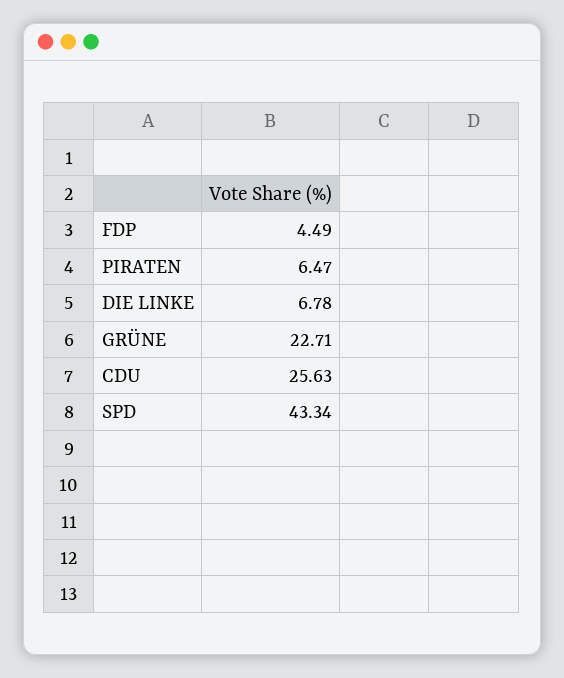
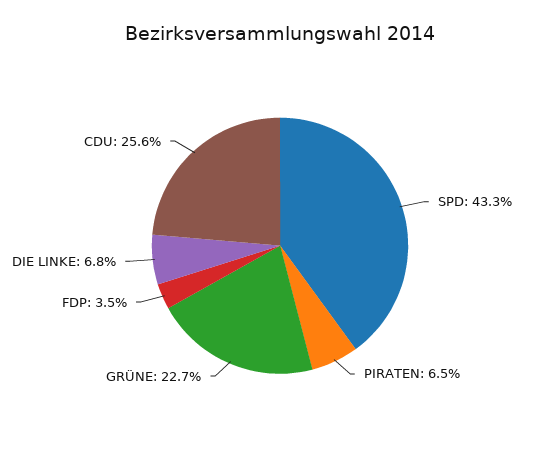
FDP: 4.49 -> 3.5

